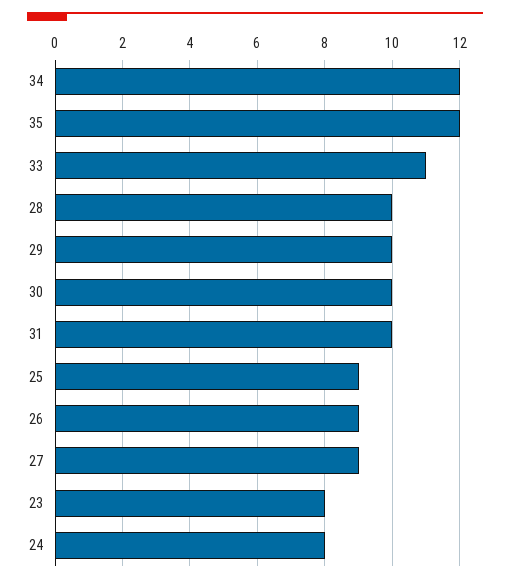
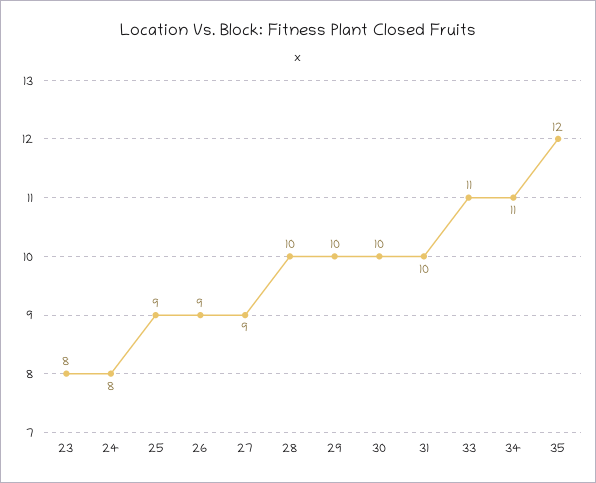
34: 12 -> 11

